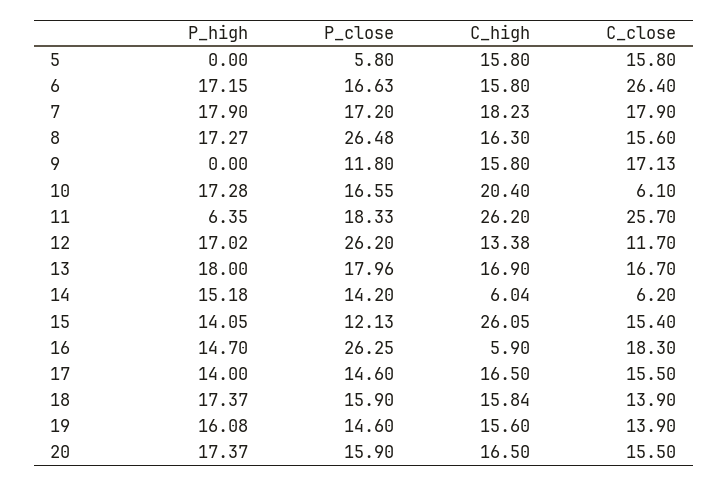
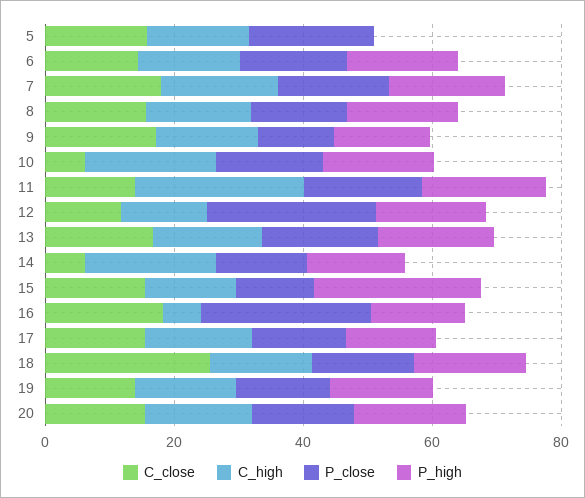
P_close, 5: 5.8 -> 20
C_close, 6: 26.4 -> 15
P_close, 8: 26.48 -> 15
P_high, 9: 0 -> 15
P_high, 11: 6.35 -> 20
C_close, 11: 25.7 -> 15
C_high, 14: 6.04 -> 20
P_high, 15: 14.05 -> 25
C_high, 15: 26.05 -> 15
C_close, 18: 13.9 -> 25

